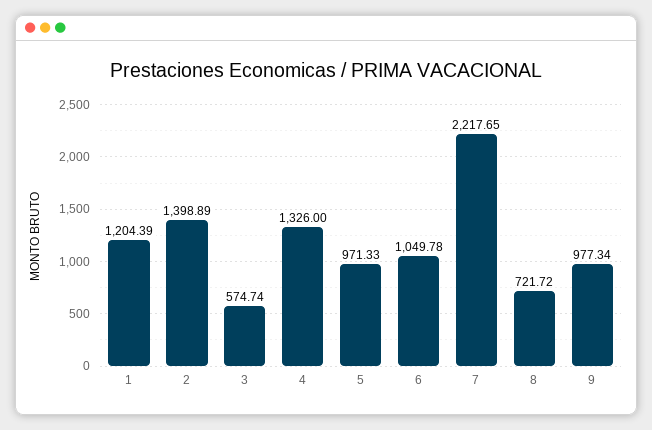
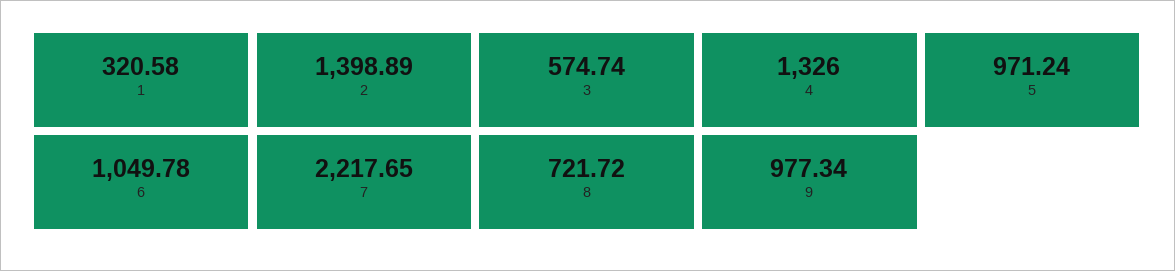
1: 1204.39 -> 320.58
5: 971.33 -> 971.24

